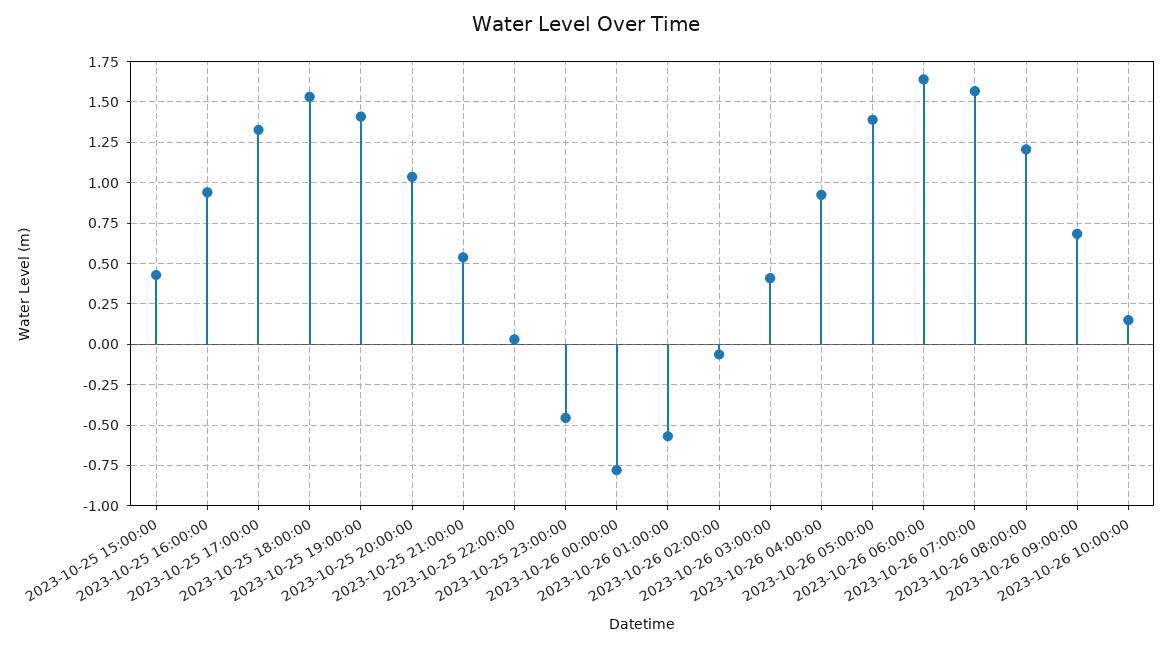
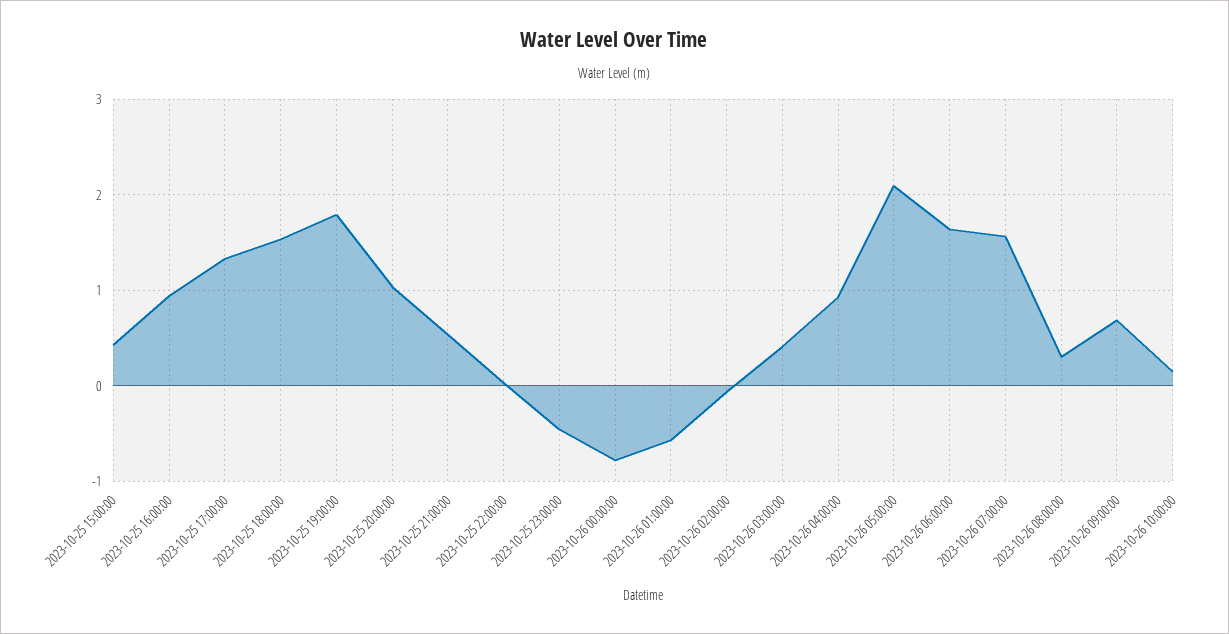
2023-10-25 19:00:00: 1.4 -> 1.8
2023-10-26 05:00:00: 1.4 -> 2.1
2023-10-26 08:00:00: 1.2 -> 0.3

